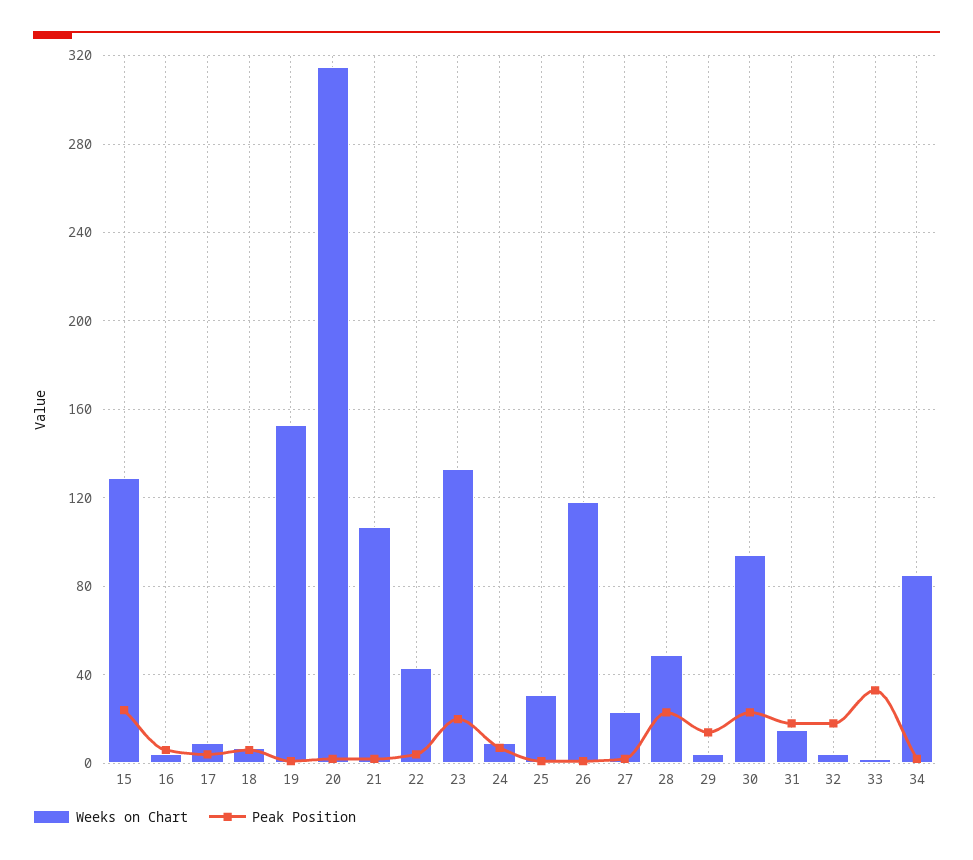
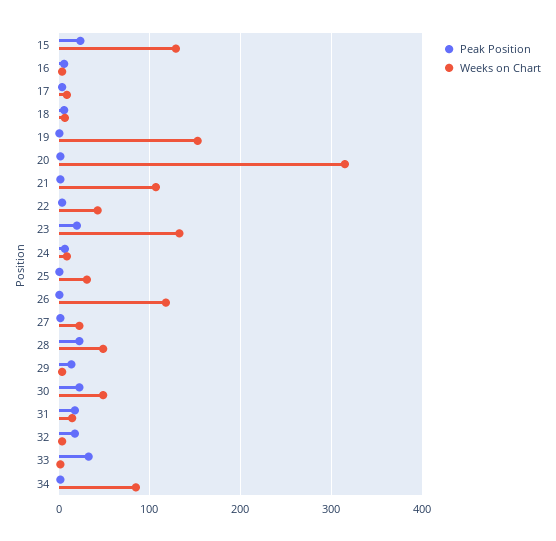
Weeks on Chart, 30: 95 -> 50

